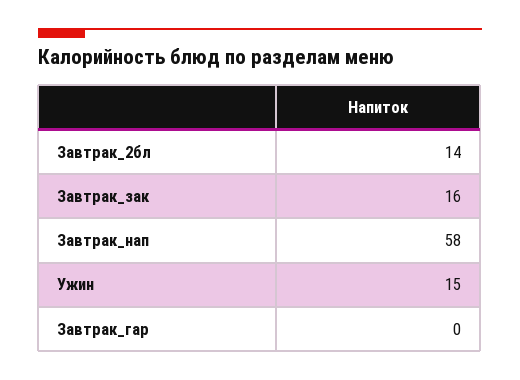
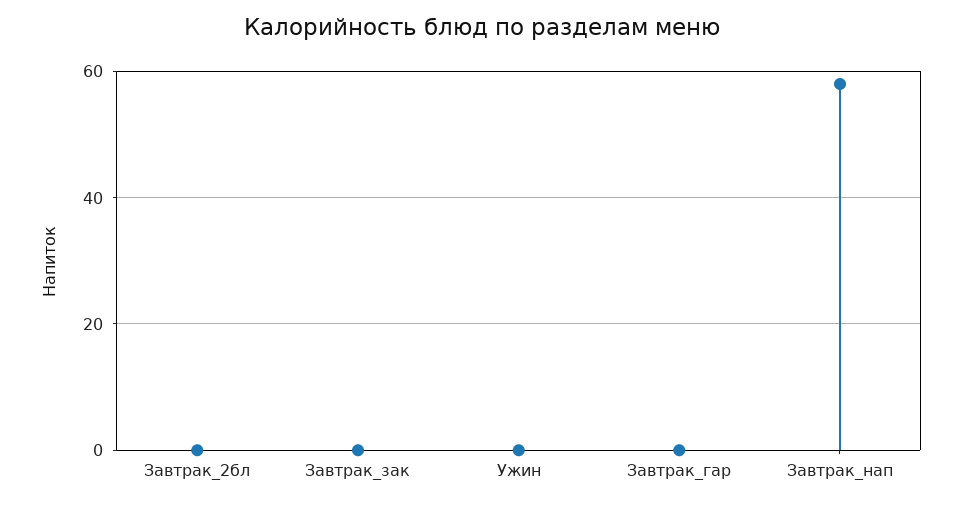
Завтрак_2бл: 14 -> 0
Завтрак_зак: 16 -> 0
Ужин: 15 -> 0

